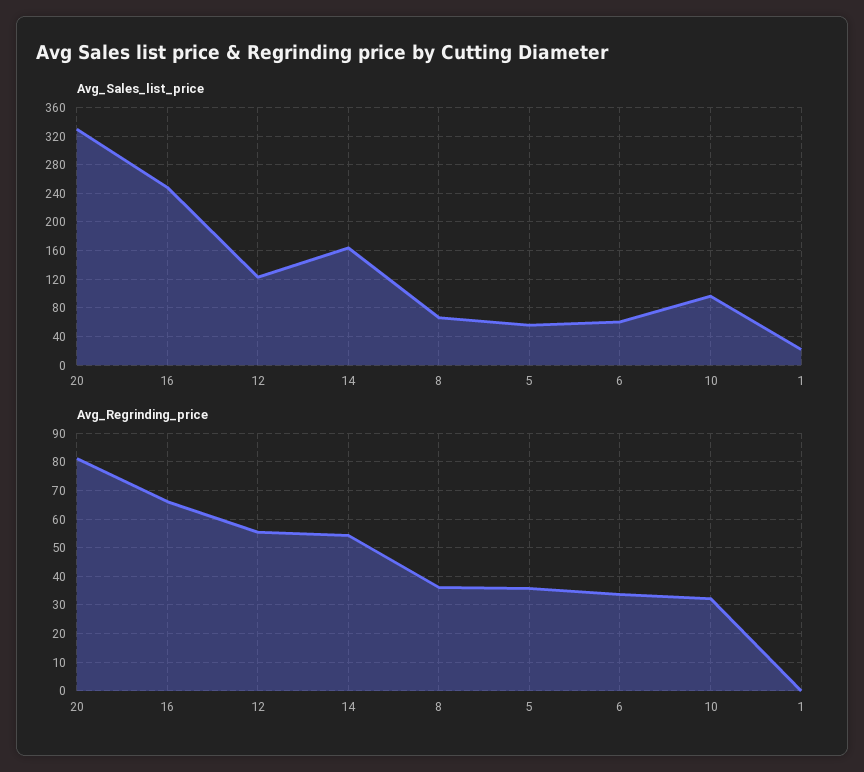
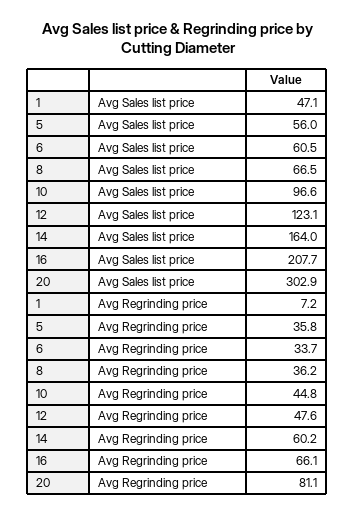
Avg_Sales_list_price, 20: 330 -> 302.9
Avg_Sales_list_price, 16: 250 -> 207.7
Avg_Sales_list_price, 1: 20 -> 47.1
Avg_Regrinding_price, 12: 55 -> 47.6
Avg_Regrinding_price, 14: 55 -> 60.2
Avg_Regrinding_price, 10: 32.5 -> 44.8
Avg_Regrinding_price, 1: 0 -> 7.2

